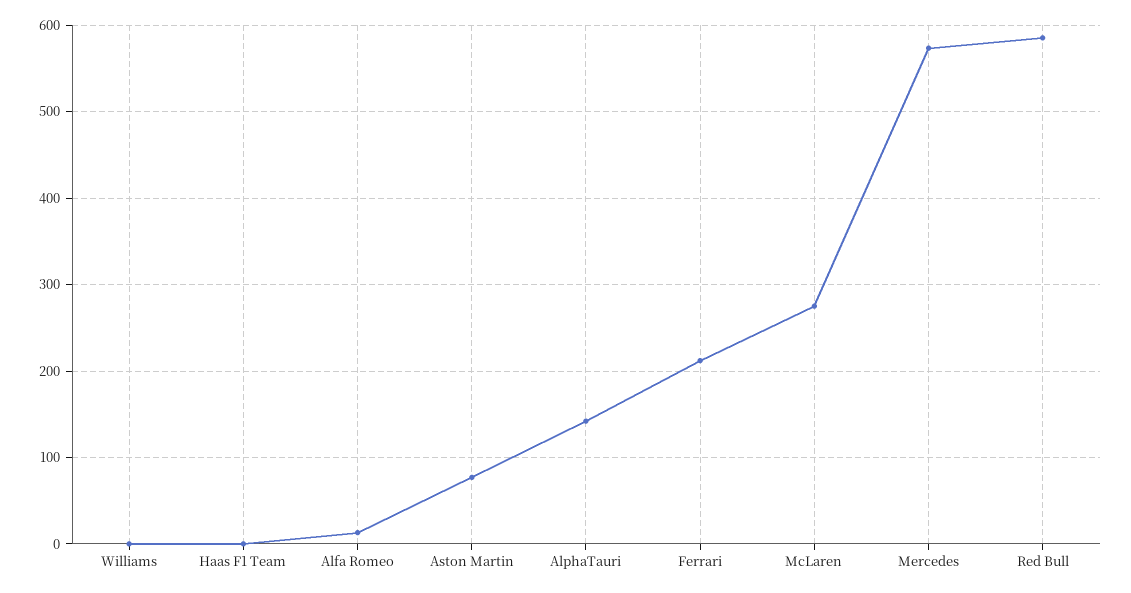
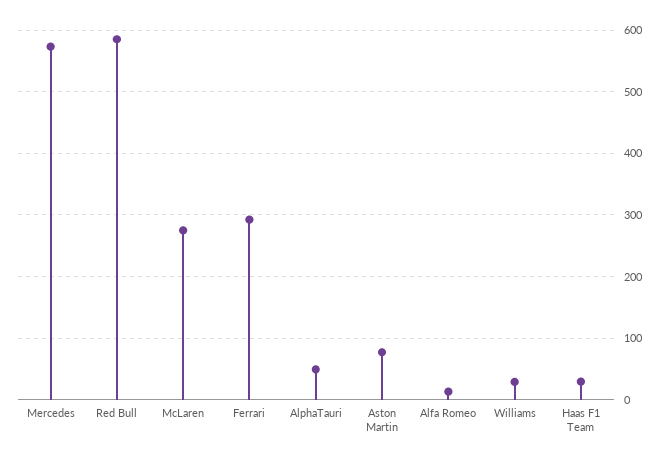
Williams: 0 -> 30
Haas F1 Team: 0 -> 30
AlphaTauri: 140 -> 50
Ferrari: 210 -> 290

